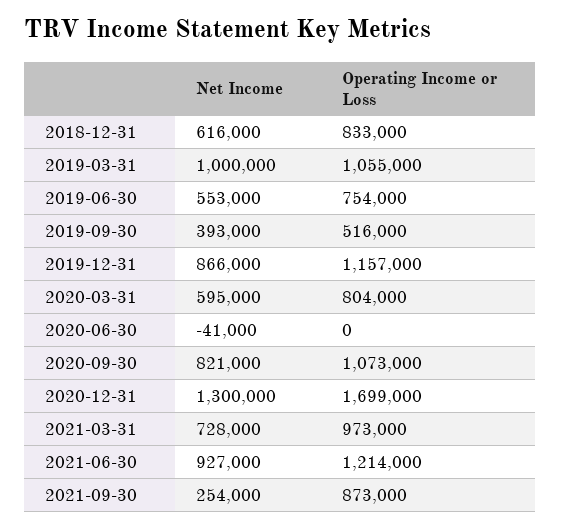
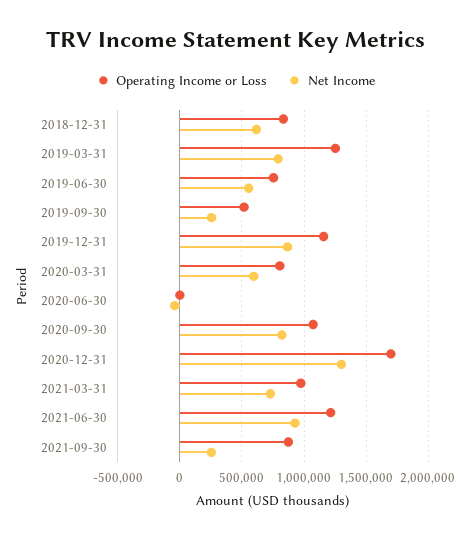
Net Income, 2019-03-31: 1000000 -> 800000
Operating Income or Loss, 2019-03-31: 1055000 -> 1250000
Net Income, 2019-09-30: 393000 -> 250000

